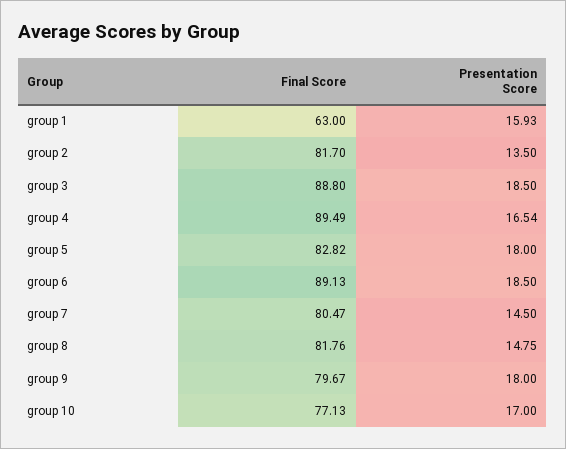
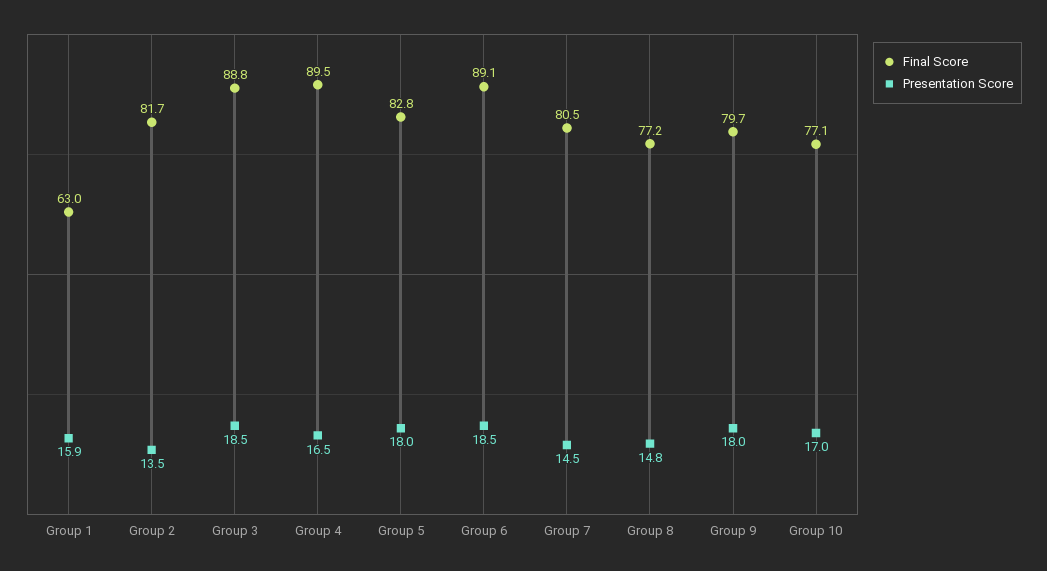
Final Score, group 8: 81.76 -> 77.2

